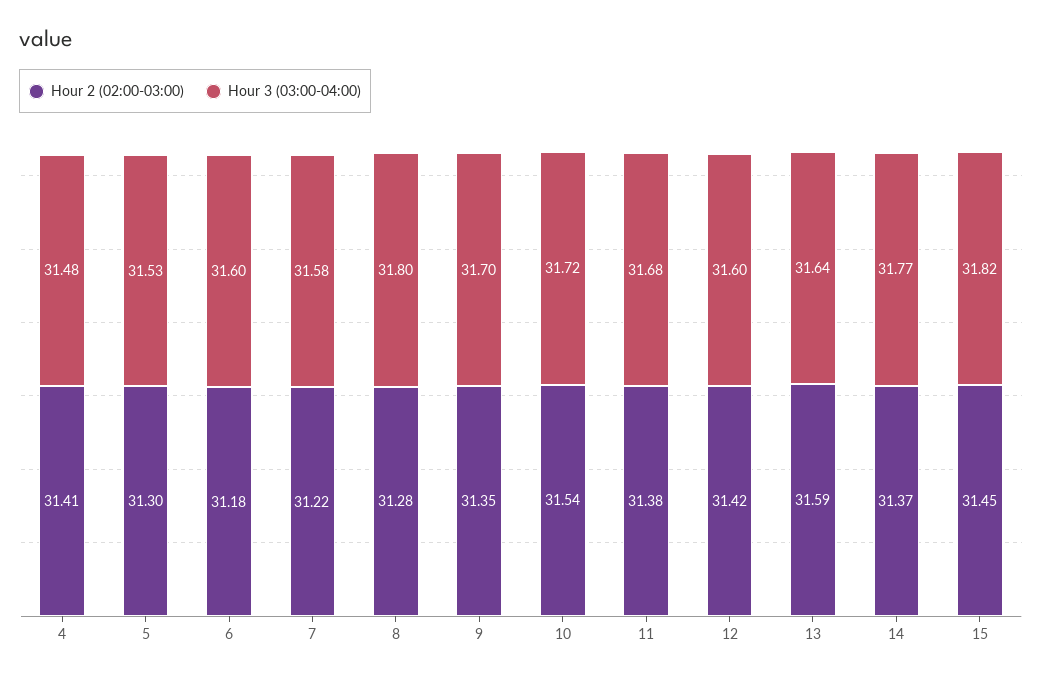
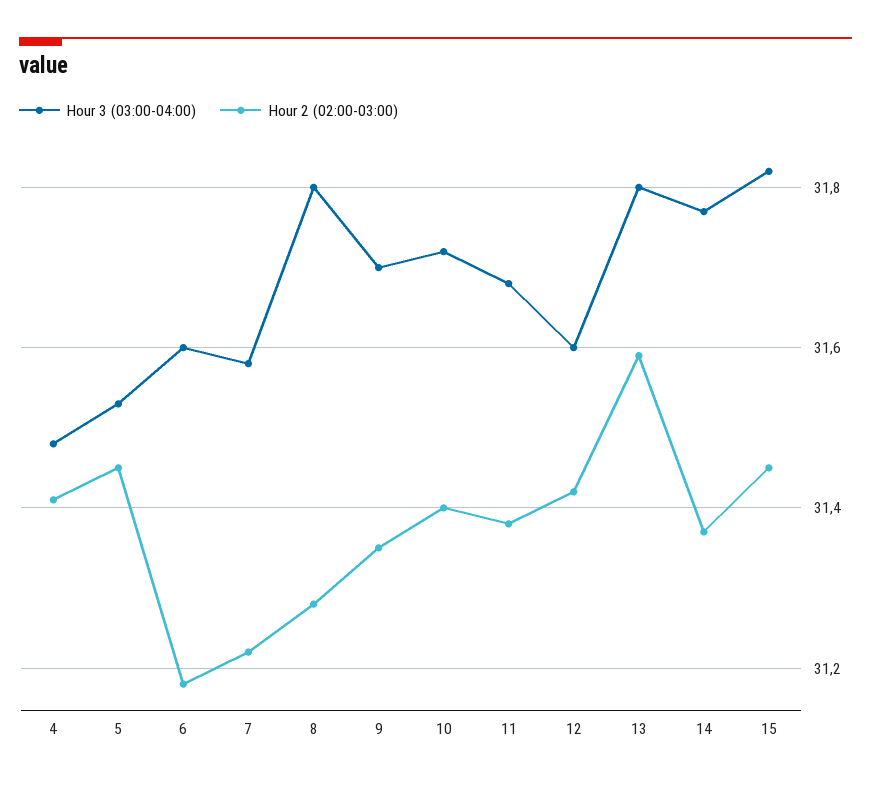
Hour 2 (02:00-03:00), 5: 31.3 -> 31.45
Hour 2 (02:00-03:00), 10: 31.54 -> 31.4
Hour 3 (03:00-04:00), 13: 31.64 -> 31.8

